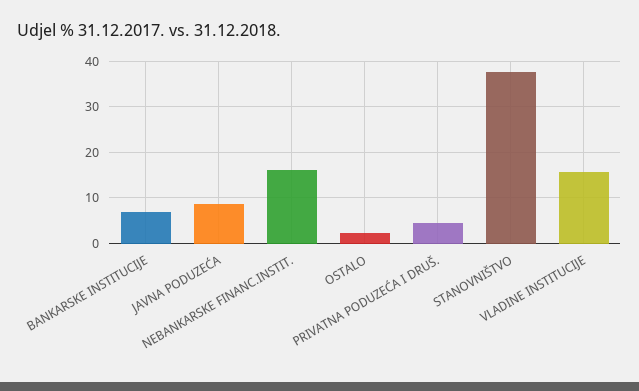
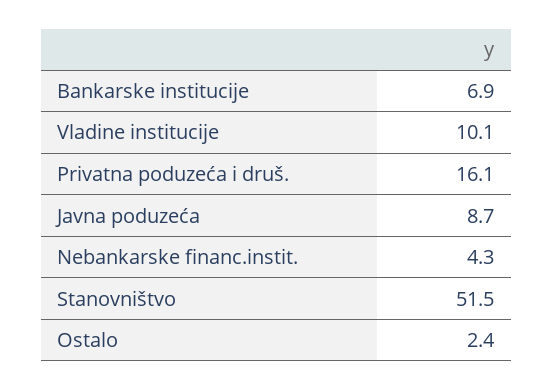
NEBANKARSKE FINANC.INSTIT.: 16 -> 4.3
PRIVATNA PODUZEĆA I DRUŠ.: 4 -> 16.1
STANOVNIŠTVO: 38 -> 51.5
VLADINE INSTITUCIJE: 16 -> 10.1

